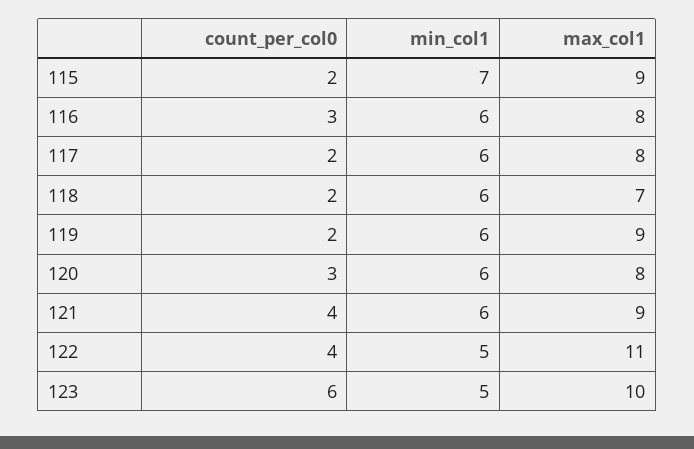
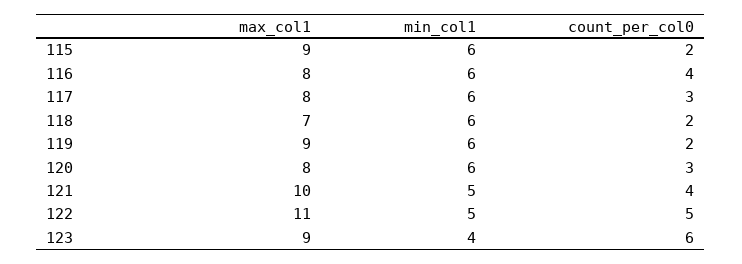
min_col1, 115: 7 -> 6
count_per_col0, 116: 3 -> 4
count_per_col0, 117: 2 -> 3
min_col1, 121: 6 -> 5
max_col1, 121: 9 -> 10
count_per_col0, 122: 4 -> 5
min_col1, 123: 5 -> 4
max_col1, 123: 10 -> 9

